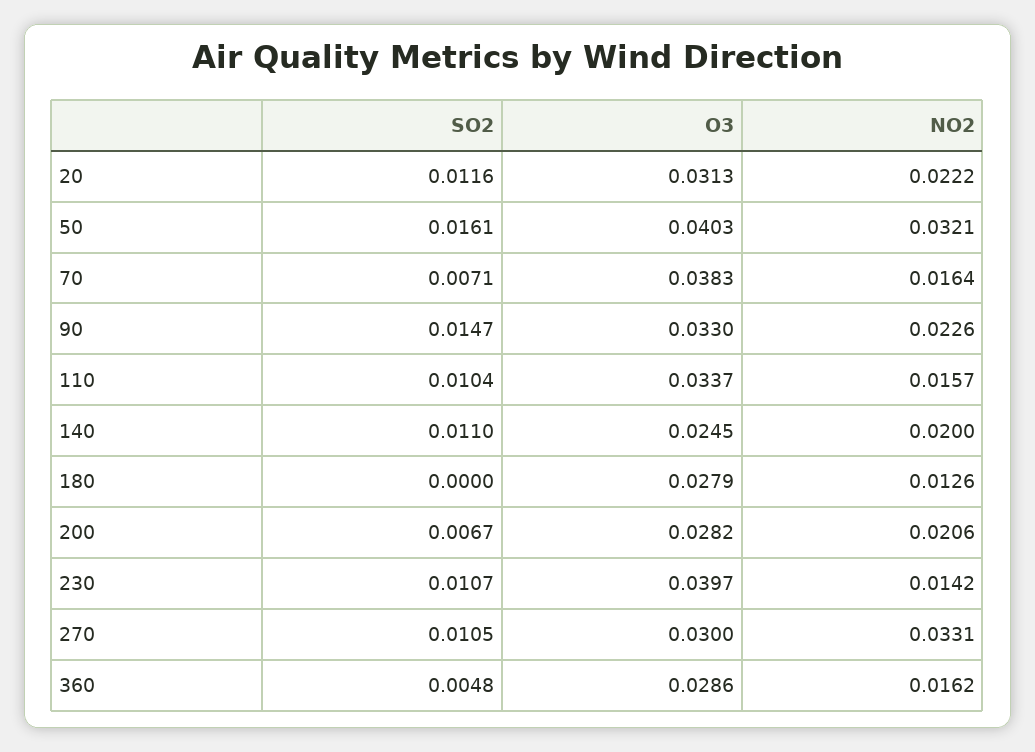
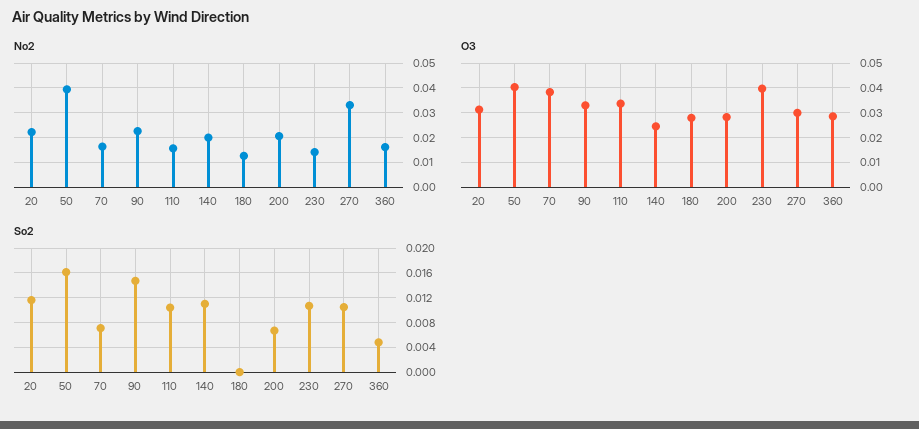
NO2, 50: 0.0321 -> 0.04

